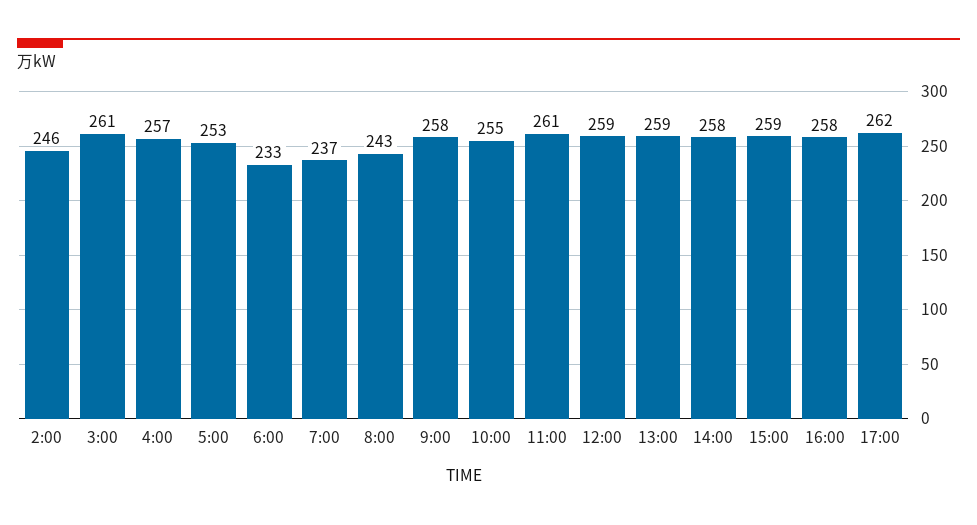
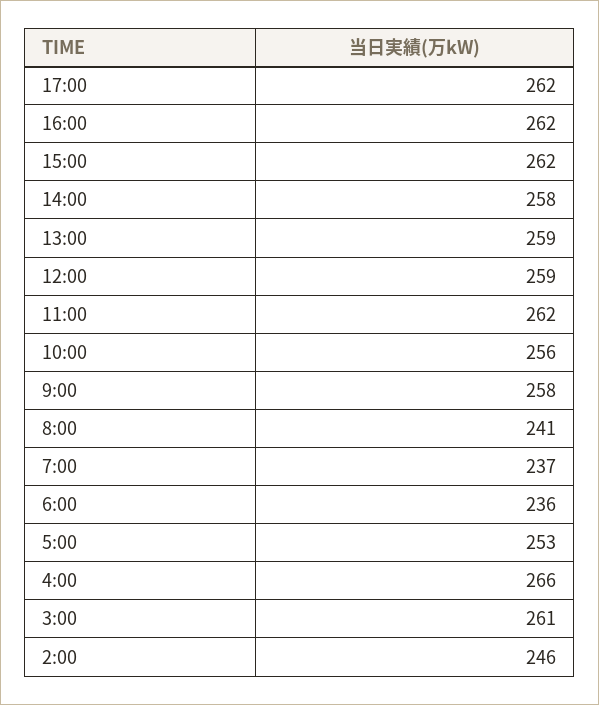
4:00: 257 -> 266
6:00: 233 -> 236
8:00: 243 -> 241
10:00: 255 -> 256
11:00: 261 -> 262
15:00: 259 -> 262
16:00: 258 -> 262

